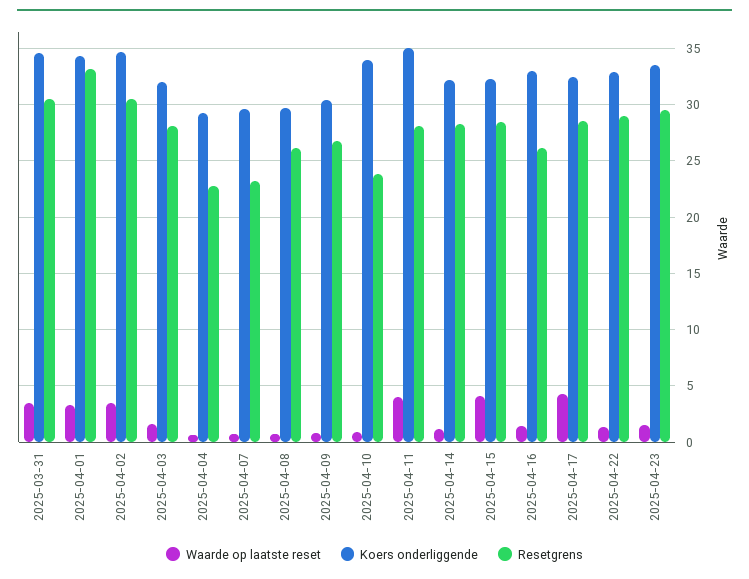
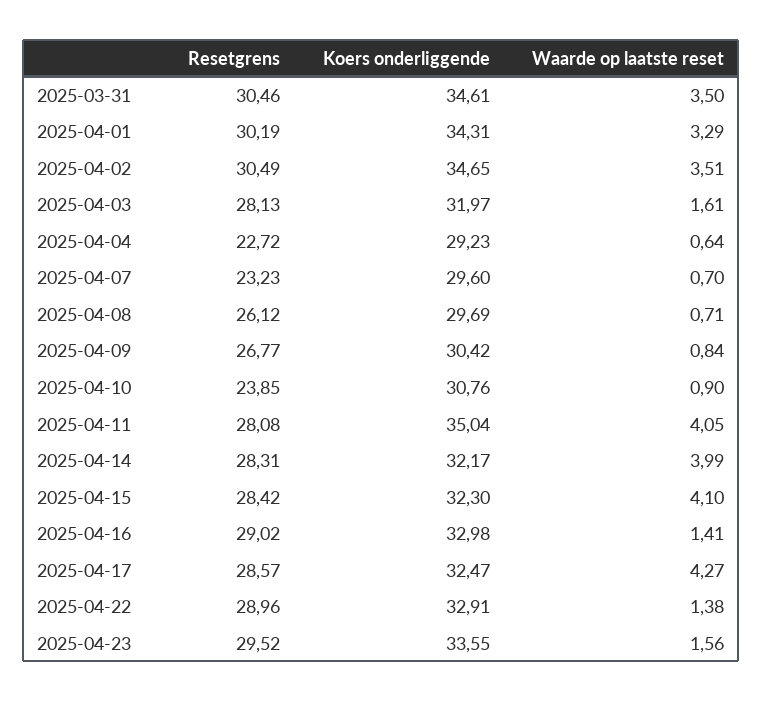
Resetgrens, 2025-04-01: 33 -> 30.19
Koers onderliggende, 2025-04-10: 34 -> 30.76
Waarde op laatste reset, 2025-04-14: 1 -> 3.99
Resetgrens, 2025-04-16: 26 -> 29.02

